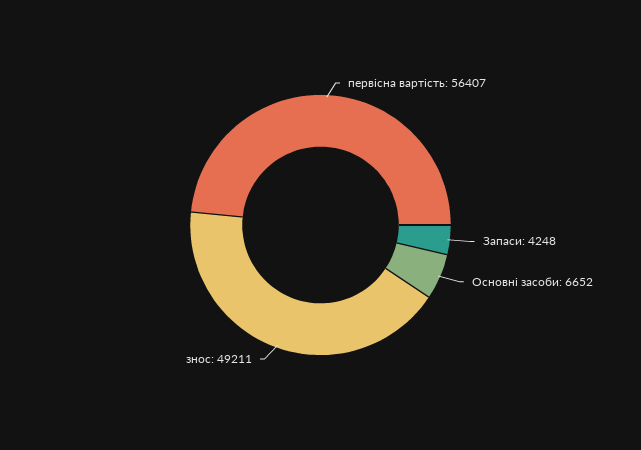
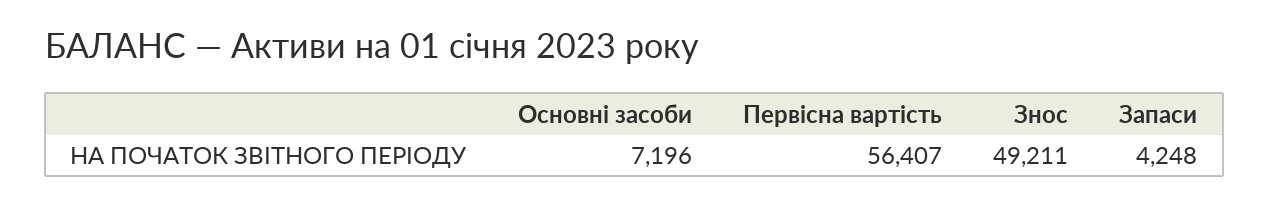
Основні засоби: 6652 -> 7196

